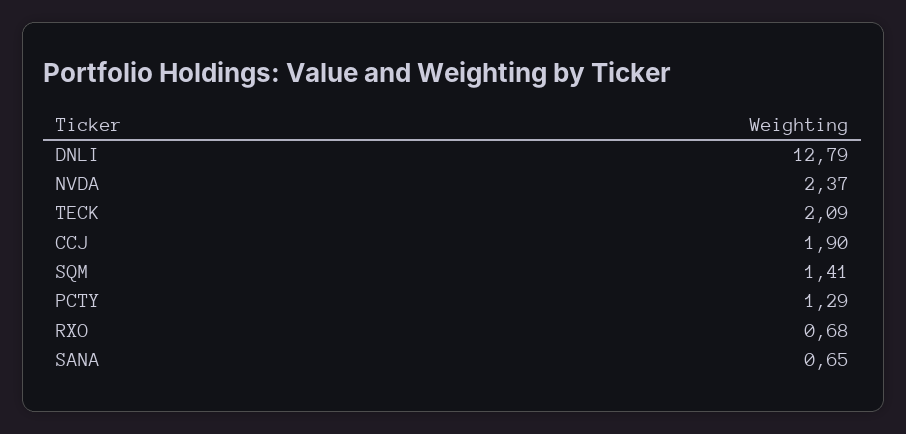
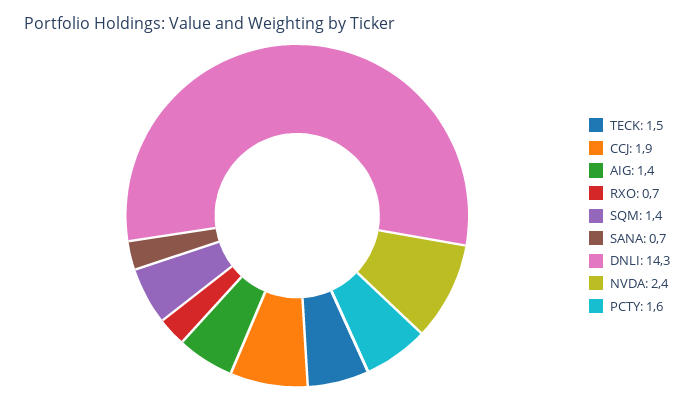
DNLI: 12.79 -> 14.3
TECK: 2.09 -> 1.5
PCTY: 1.29 -> 1.6
AIG: none -> 1.4

